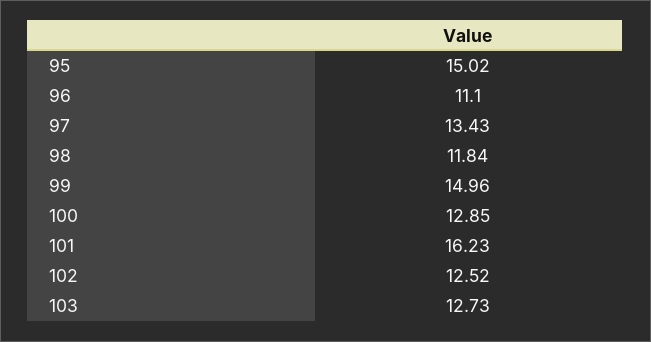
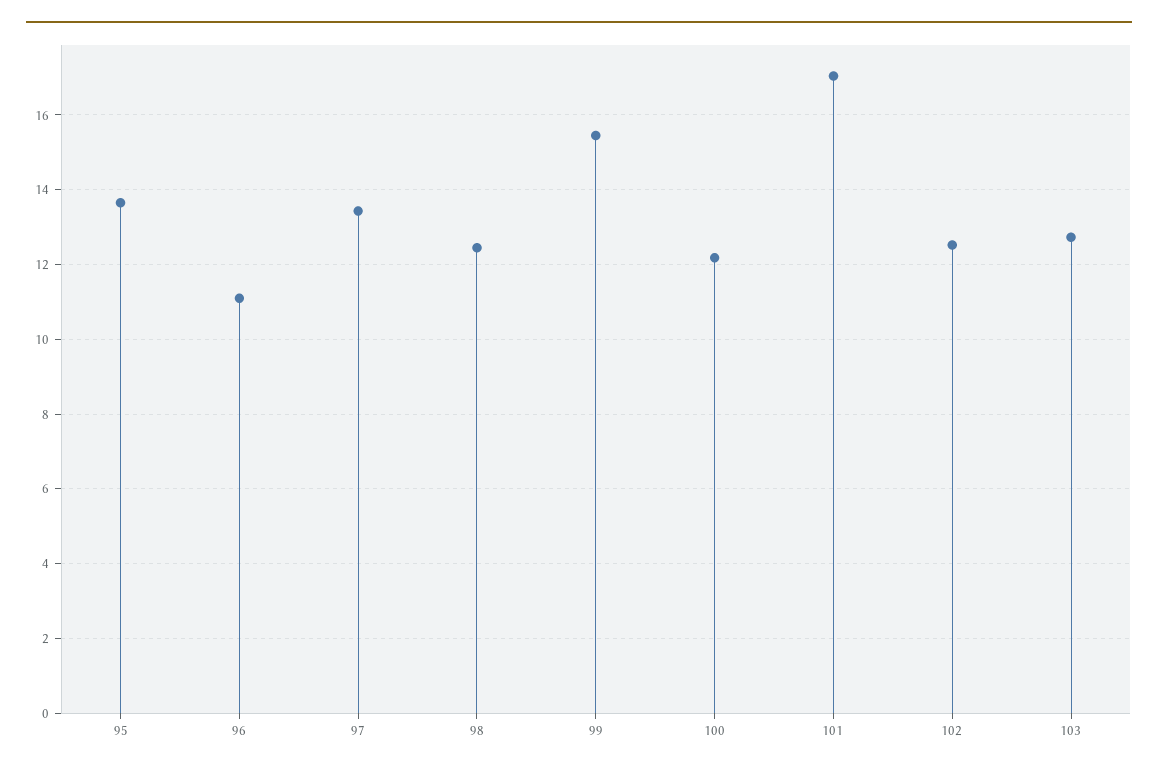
95: 15.02 -> 13.6
98: 11.84 -> 12.4
99: 14.96 -> 15.4
100: 12.85 -> 12.2
101: 16.23 -> 17

